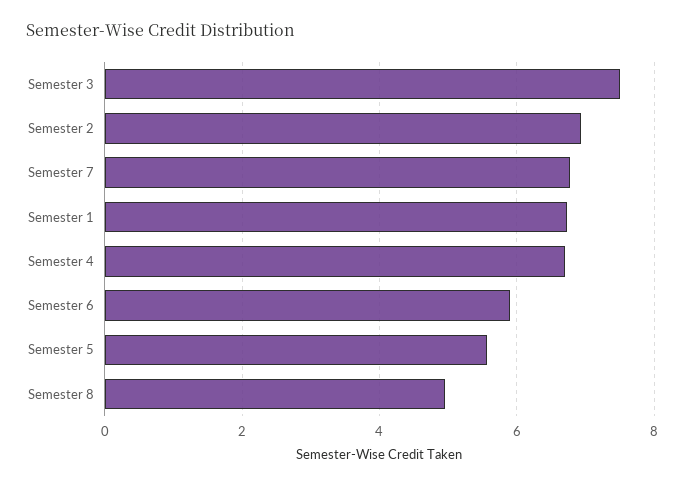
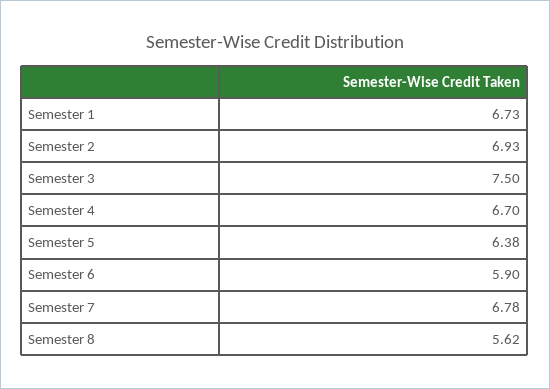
Semester 5: 5.6 -> 6.38
Semester 8: 5 -> 5.62

